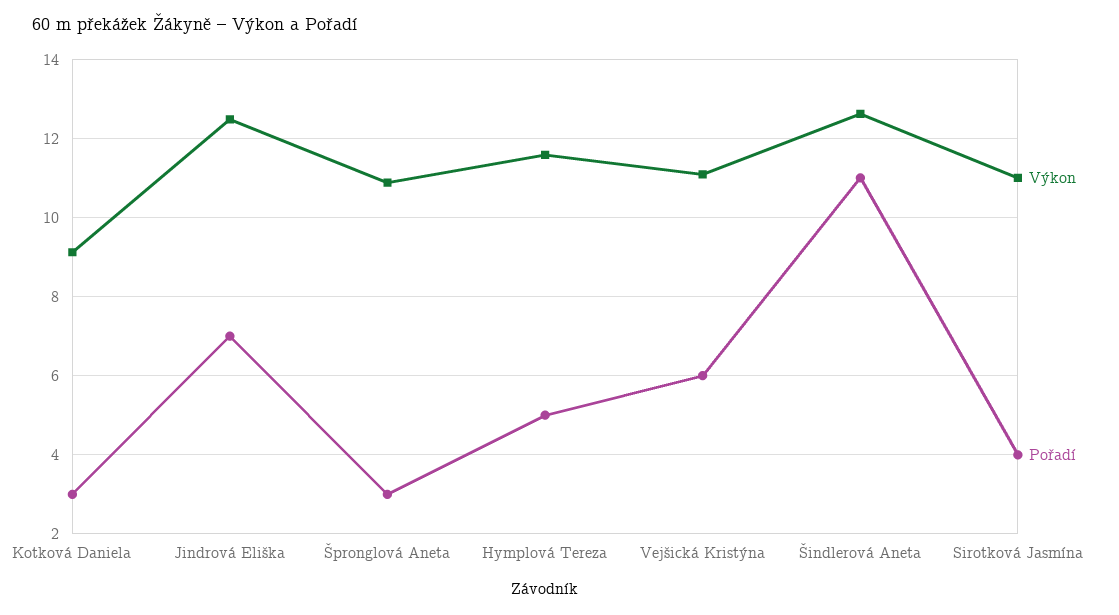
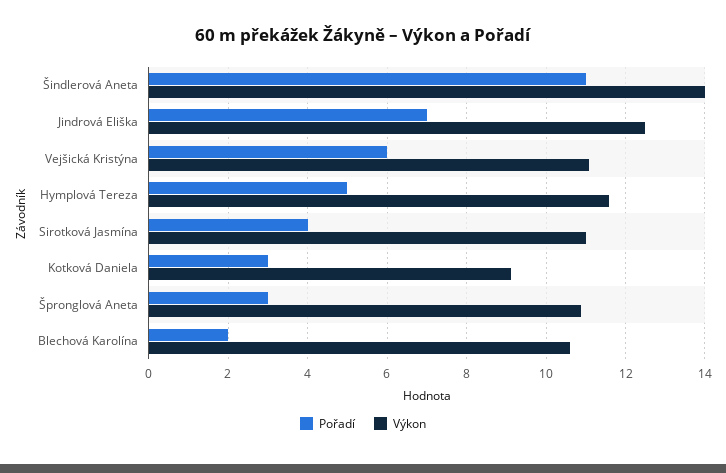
Výkon, Šindlerová Aneta: 12.6 -> 14
Pořadí, Blechová Karolína: none -> 2
Výkon, Blechová Karolína: none -> 10.6

